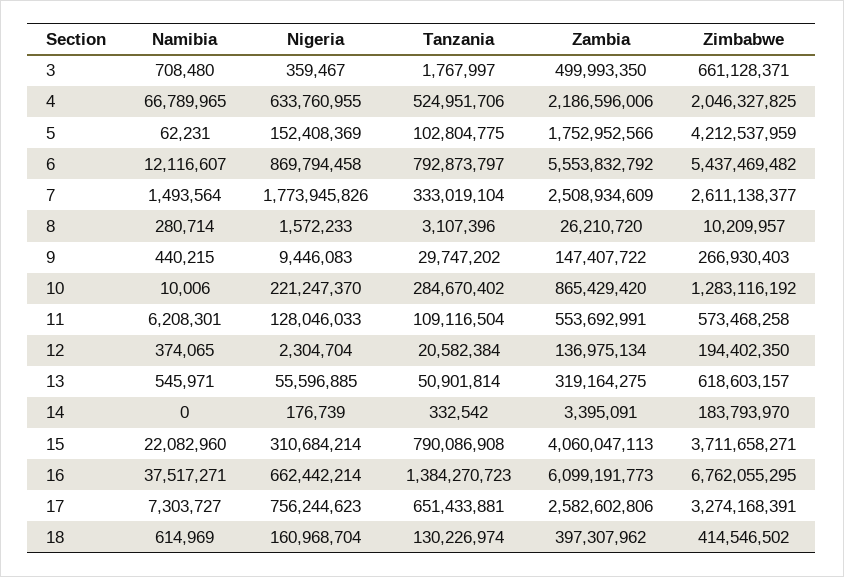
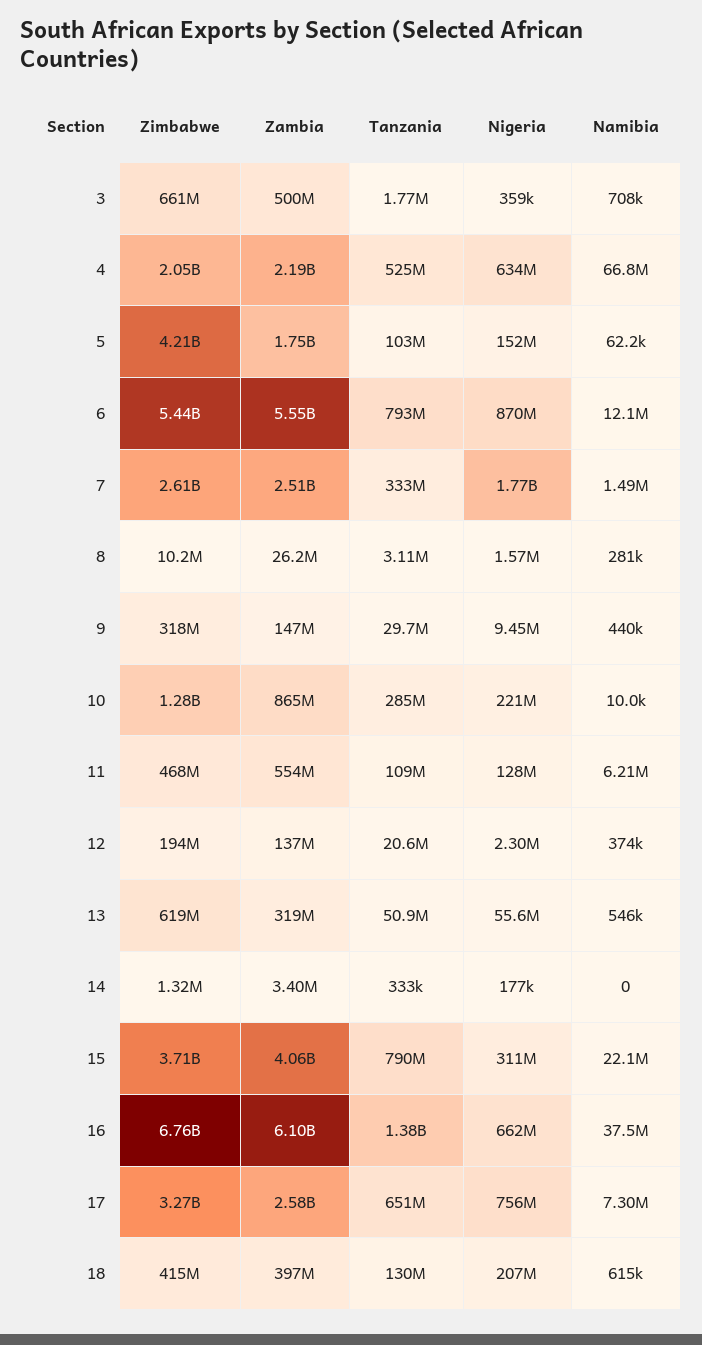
Zimbabwe, 9: 266930403 -> 318000000
Zimbabwe, 11: 573468258 -> 468000000
Zimbabwe, 14: 183793970 -> 1320000
Nigeria, 18: 160968704 -> 207000000

